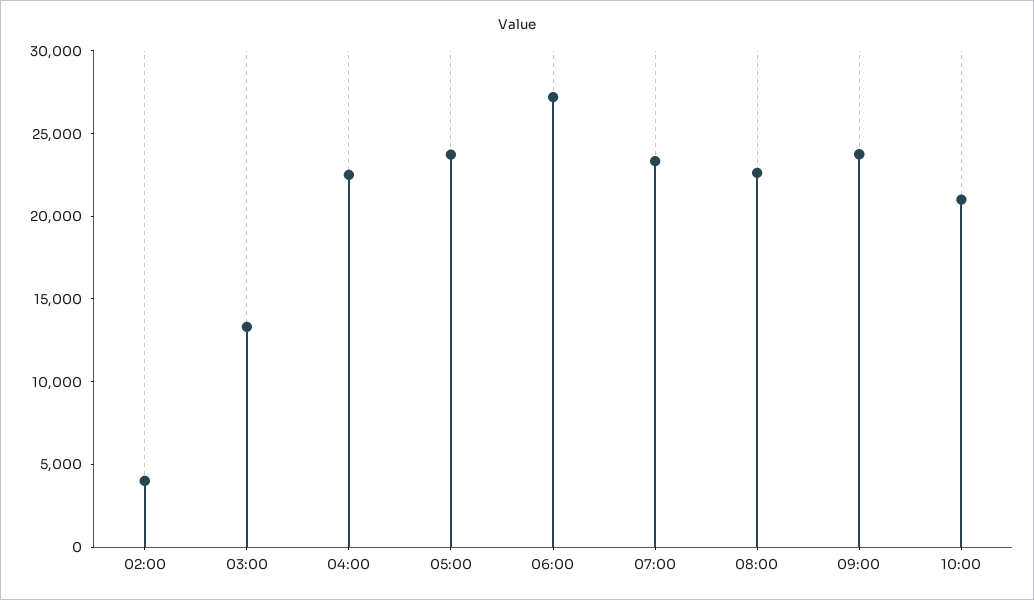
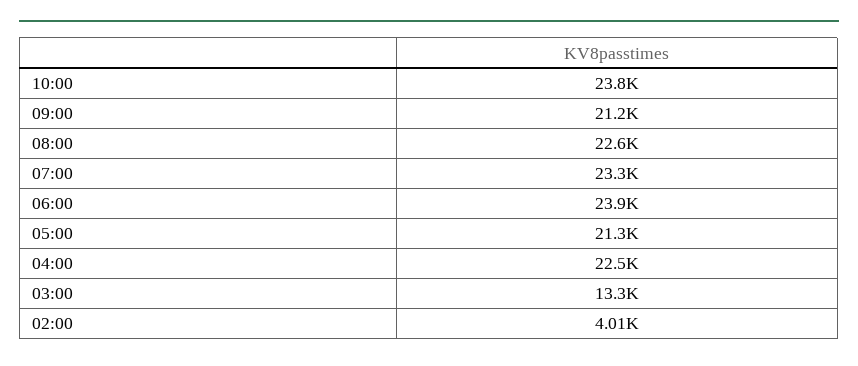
05:00: 24000 -> 21300
06:00: 27000 -> 23900
09:00: 24000 -> 21200
10:00: 21000 -> 23800

